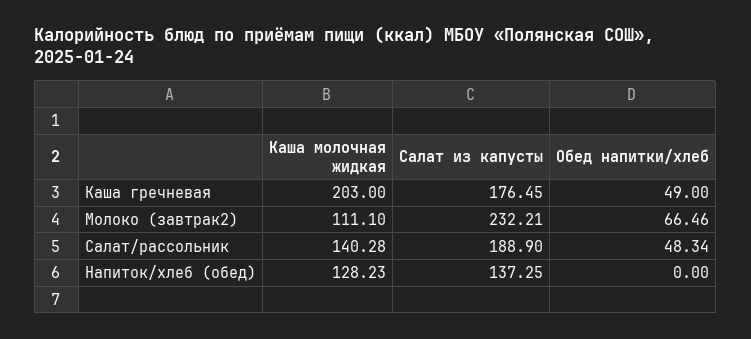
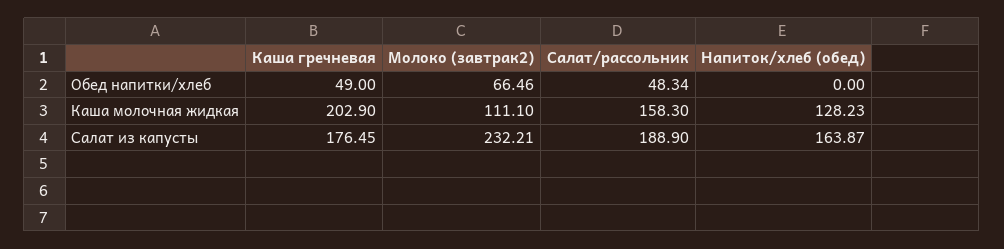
Каша молочная жидкая, Каша гречневая: 203 -> 202.9
Каша молочная жидкая, Салат/рассольник: 140.28 -> 158.3
Салат из капусты, Напиток/хлеб (обед): 137.25 -> 163.87

